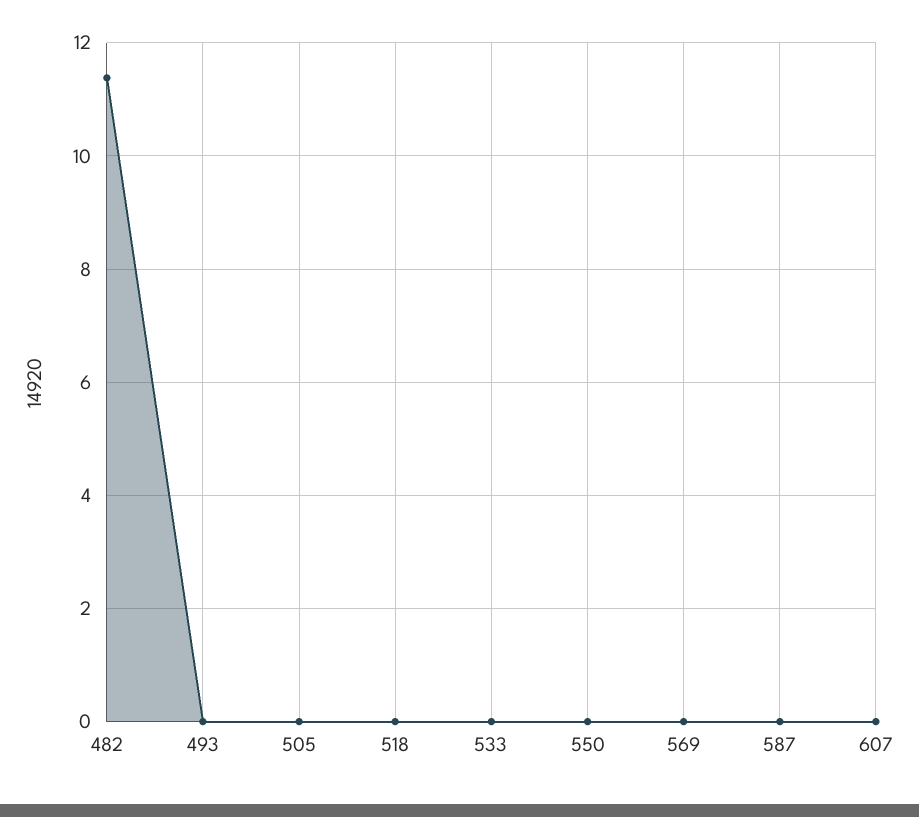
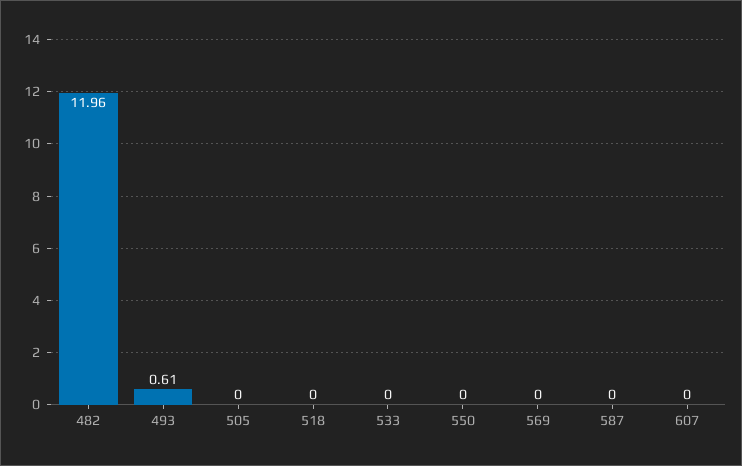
482: 11.4 -> 11.96
493: 0 -> 0.61

